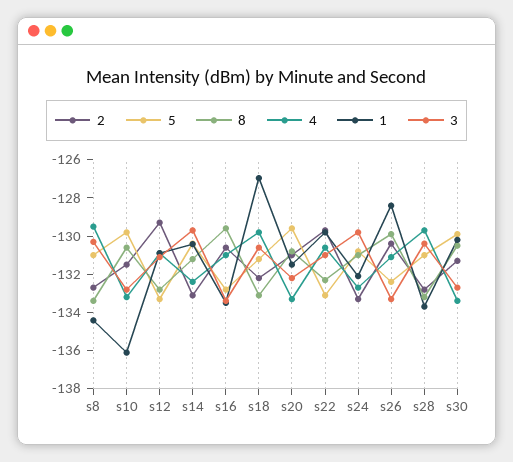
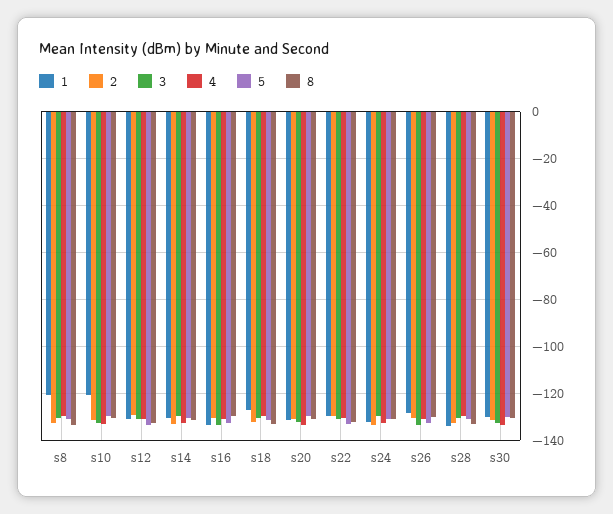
1, s8: -134.5 -> -120
1, s10: -136 -> -120

